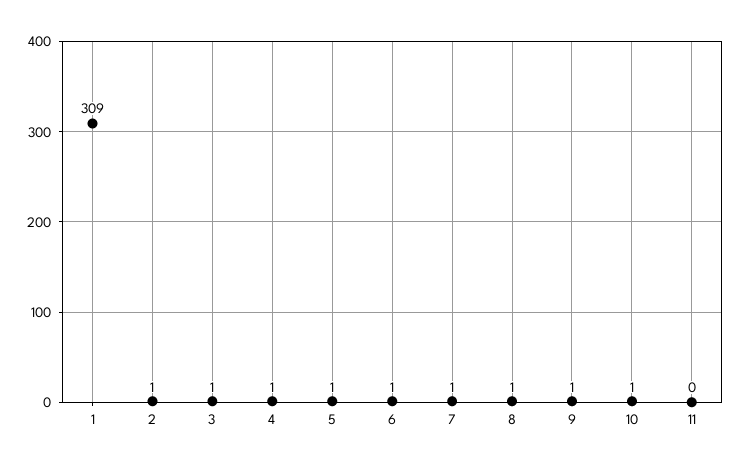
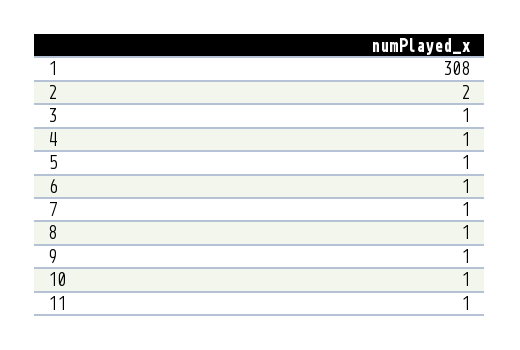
1: 309 -> 308
2: 1 -> 2
11: 0 -> 1

